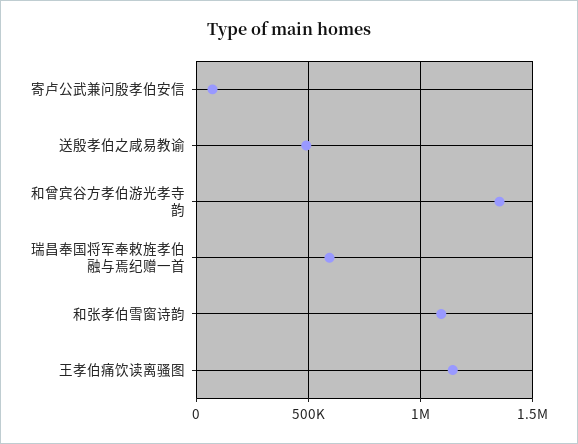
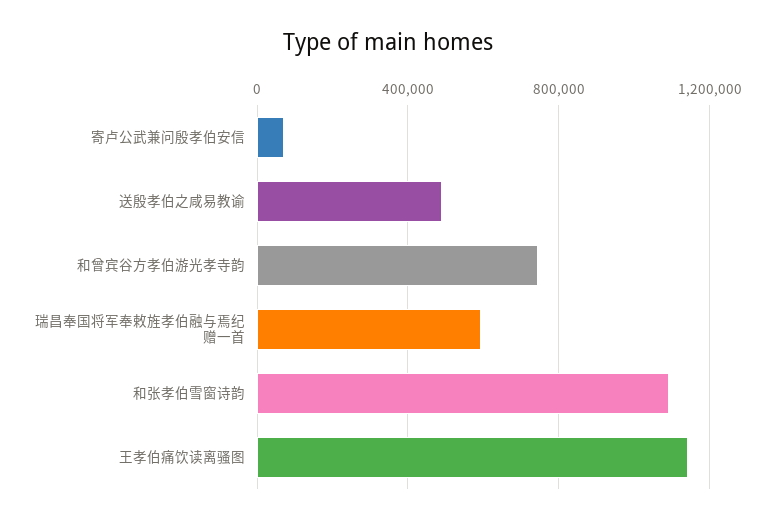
和曾宾谷方孝伯游光孝寺韵: 1350000 -> 750000

